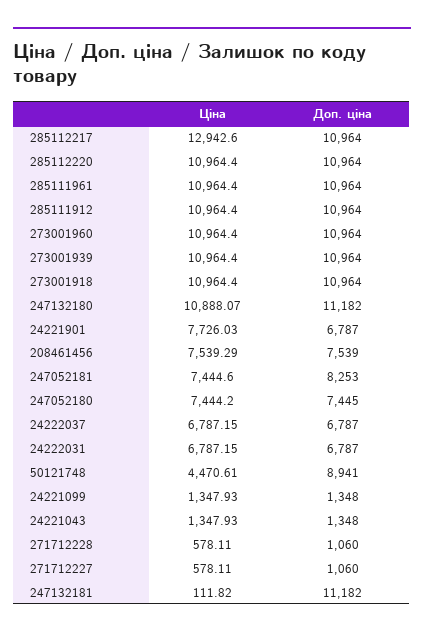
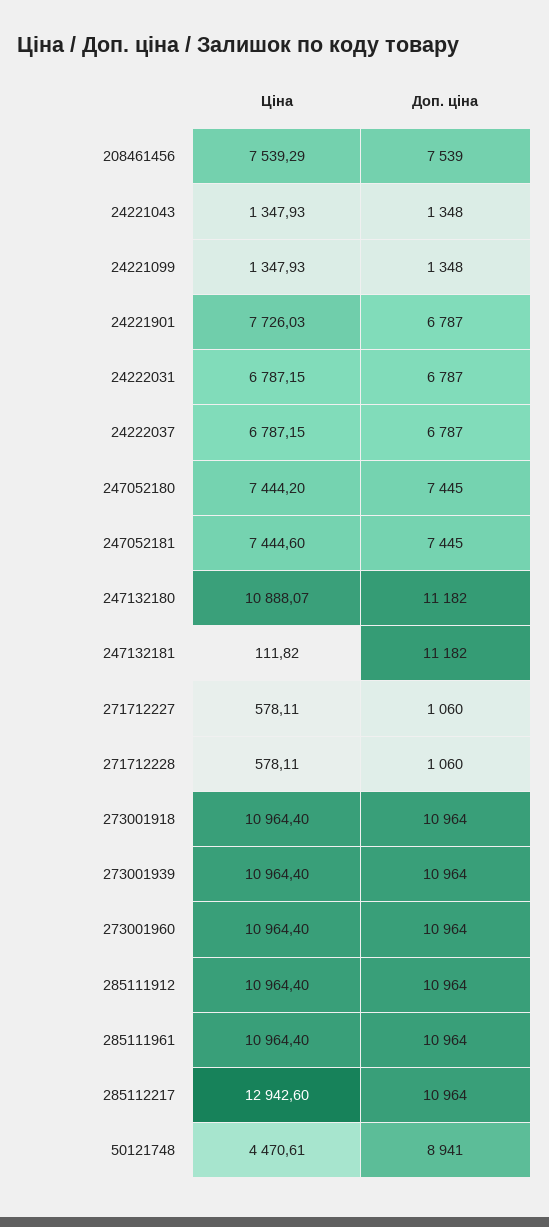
Ціна, 285112220: 10964.4 -> none
Доп. ціна, 285112220: 10964 -> none
Доп. ціна, 247052181: 8253 -> 7445

